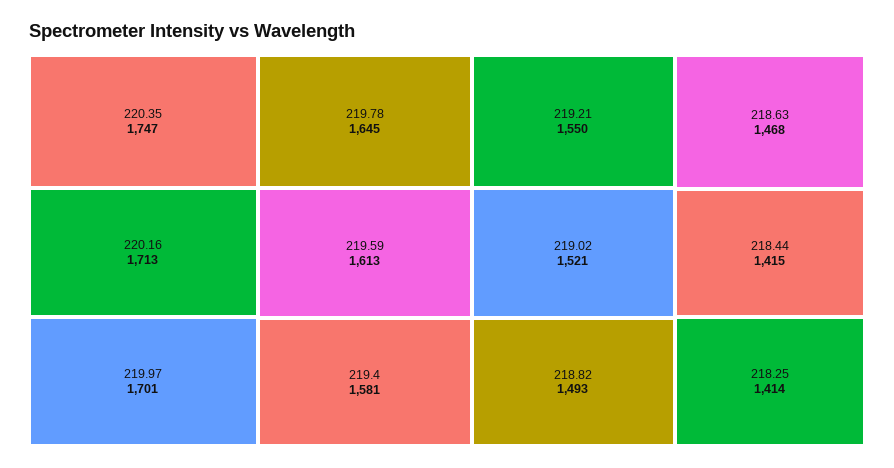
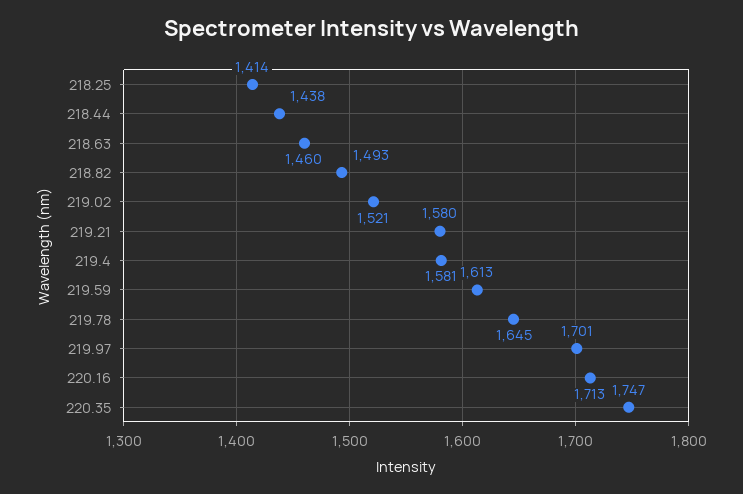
219.21: 1550 -> 1580
218.63: 1468 -> 1460
218.44: 1415 -> 1438

